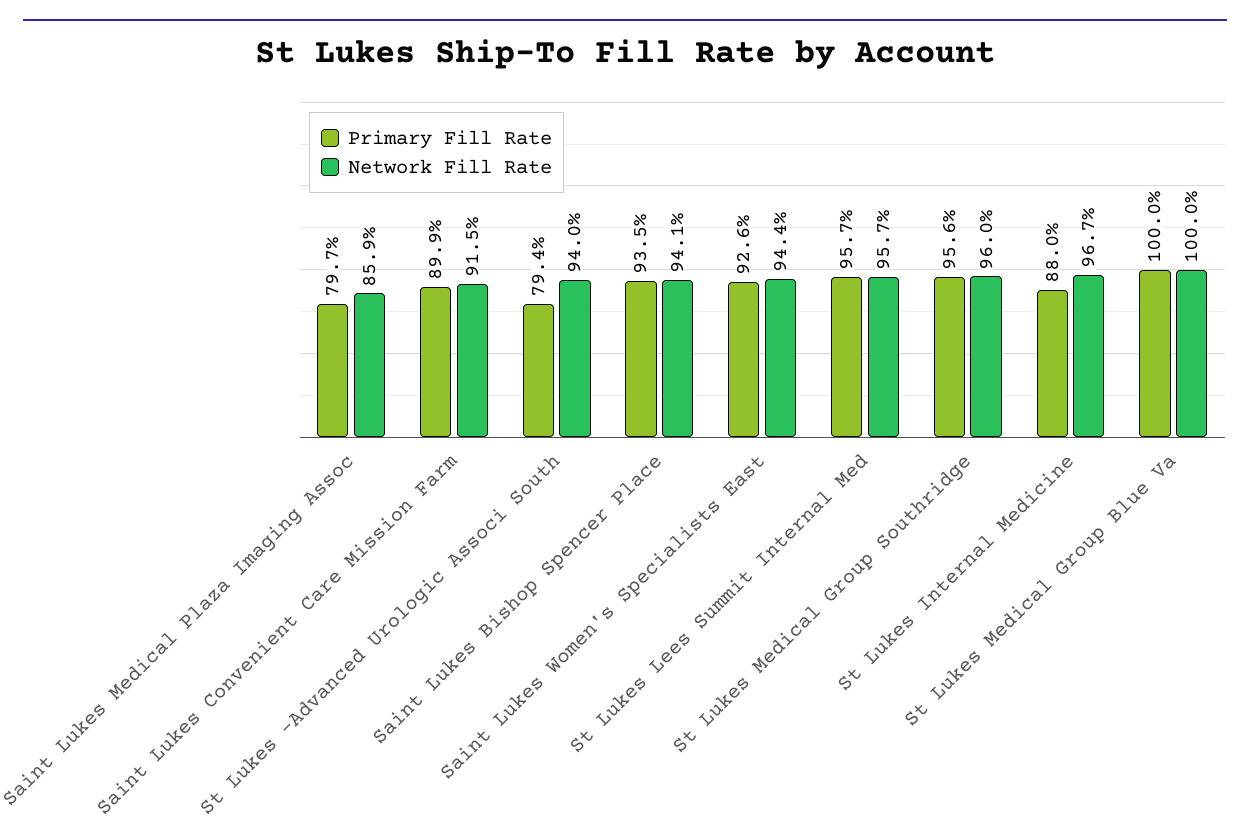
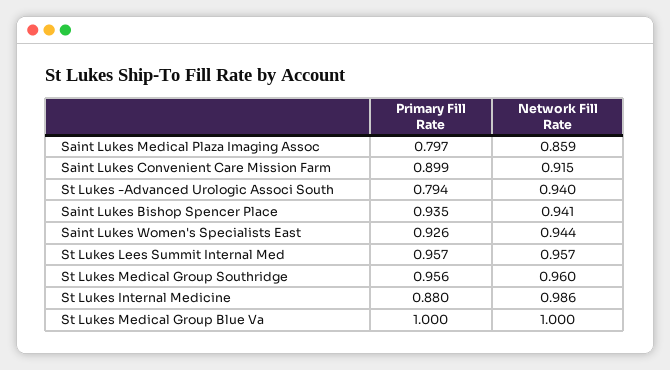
Network Fill Rate, St Lukes Internal Medicine: 0.967 -> 0.986

